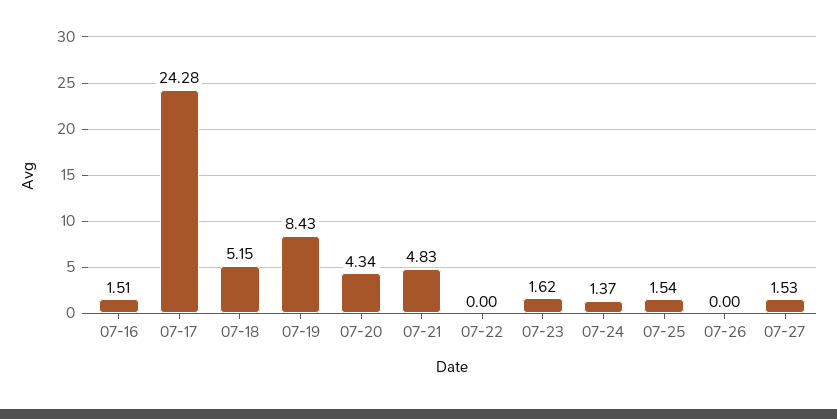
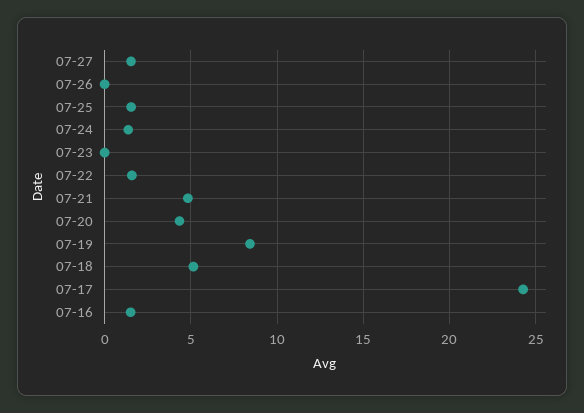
07-22: 0 -> 1.5
07-23: 1.62 -> 0

